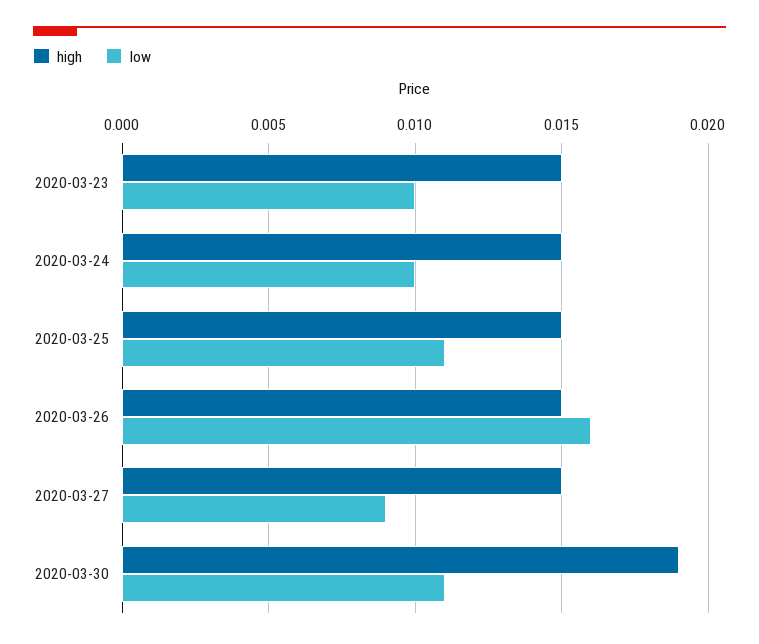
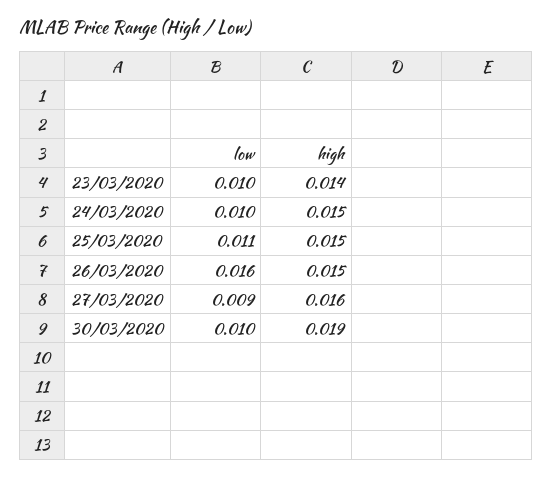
high, 2020-03-23: 0.015 -> 0.014
high, 2020-03-27: 0.015 -> 0.016
low, 2020-03-30: 0.011 -> 0.01

